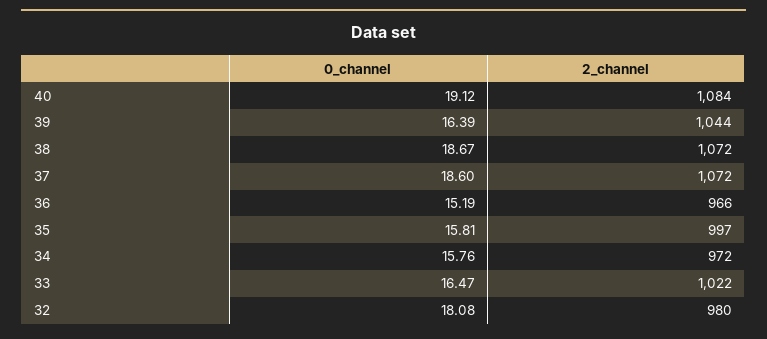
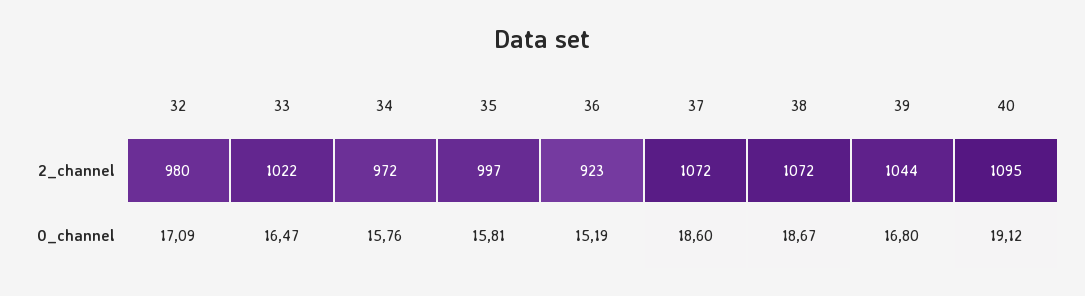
2_channel, 40: 1084 -> 1095
0_channel, 39: 16.39 -> 16.8
2_channel, 36: 966 -> 923
0_channel, 32: 18.08 -> 17.09

